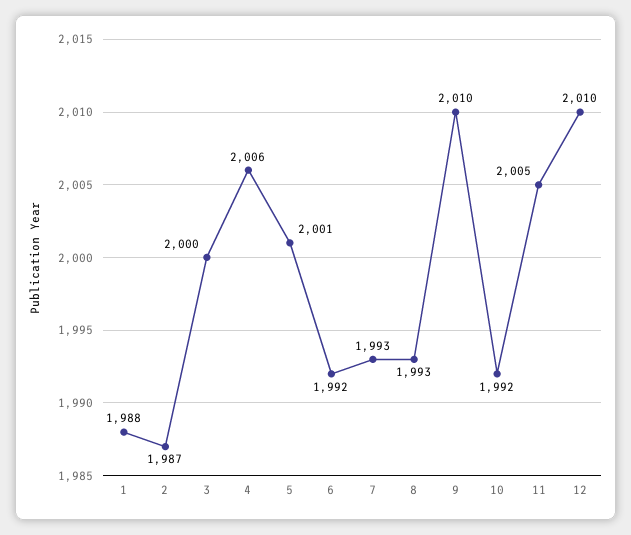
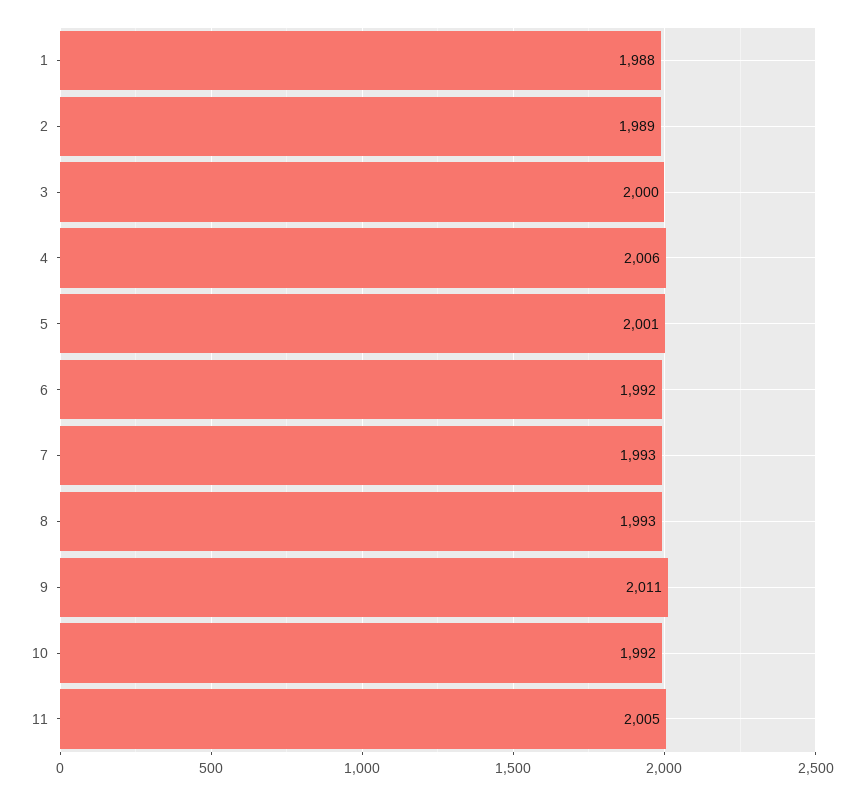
2: 1987 -> 1989
9: 2010 -> 2011
12: 2010 -> none

